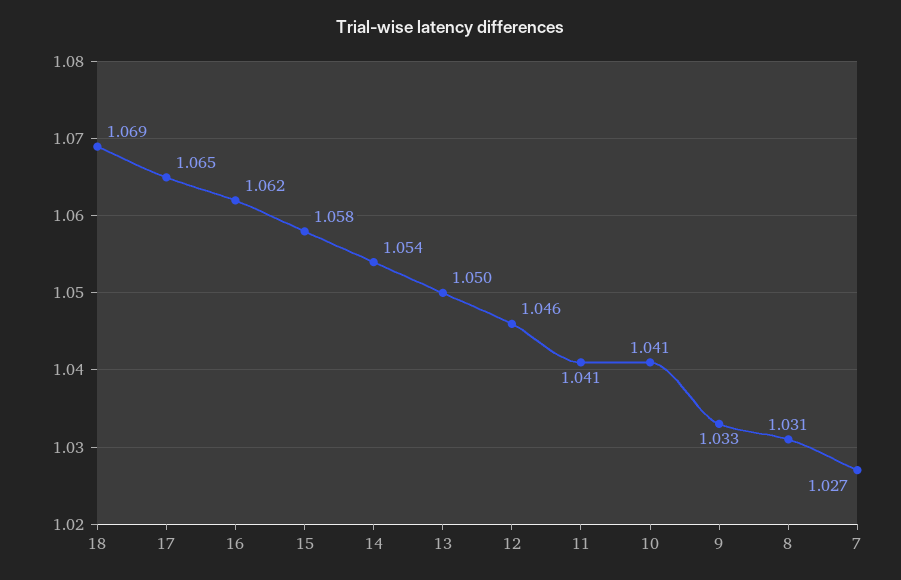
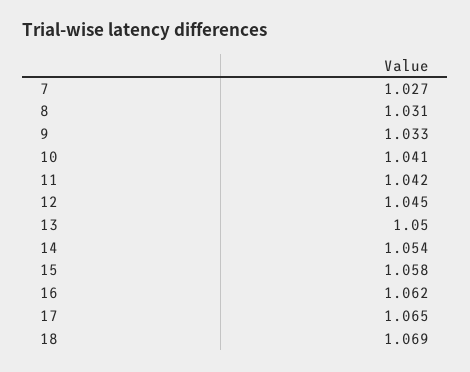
12: 1.046 -> 1.045
11: 1.041 -> 1.042

